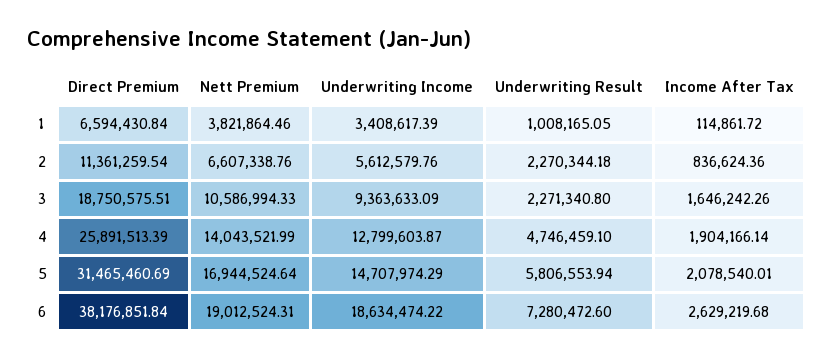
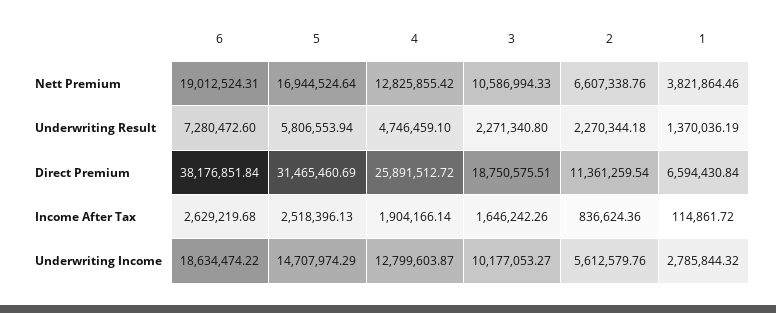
Underwriting Income, 1: 3408617.39 -> 2785844.32
Underwriting Result, 1: 1008165.05 -> 1370036.19
Underwriting Income, 3: 9363633.09 -> 10177053.27
Direct Premium, 4: 25891513.39 -> 25891512.72
Nett Premium, 4: 14043521.99 -> 12825855.42
Income After Tax, 5: 2078540.01 -> 2518396.13

